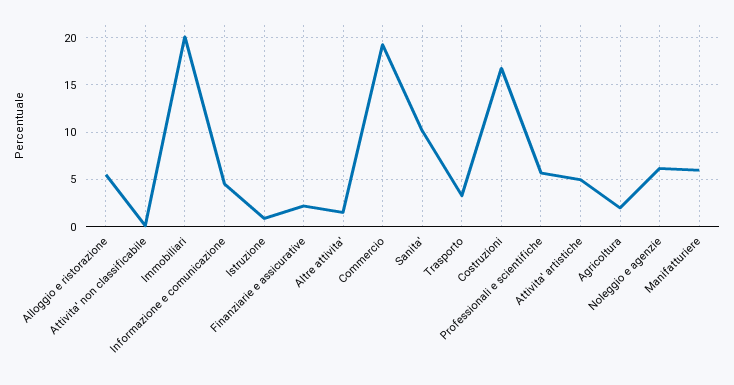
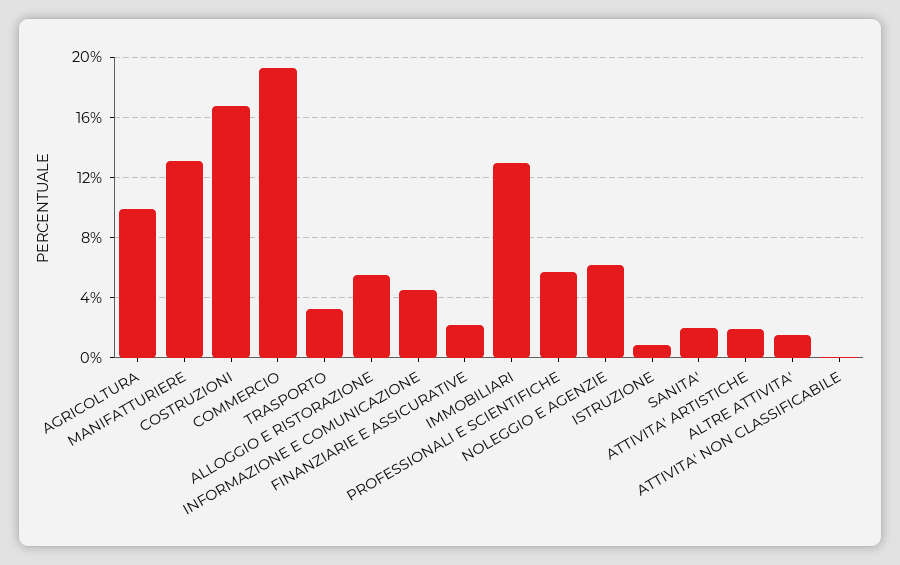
Immobiliari: 20 -> 13
Sanita': 10 -> 2
Attivita' artistiche: 5 -> 2
Agricoltura: 2 -> 10
Manifatturiere: 6 -> 13

